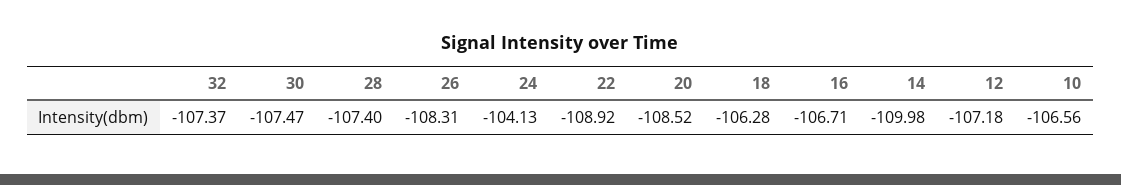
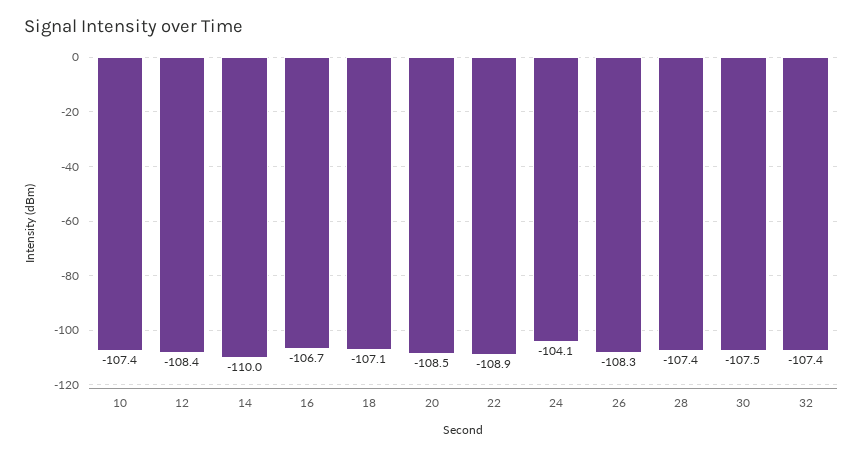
18: -106.28 -> -107.1
12: -107.18 -> -108.4
10: -106.56 -> -107.4

